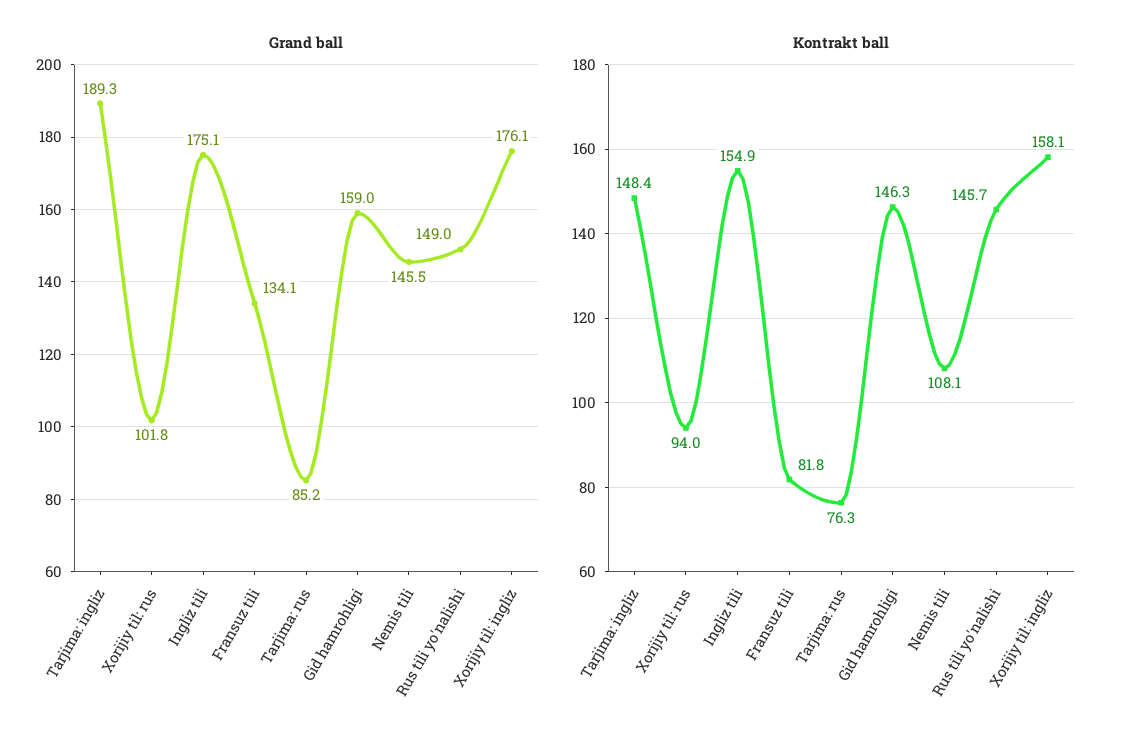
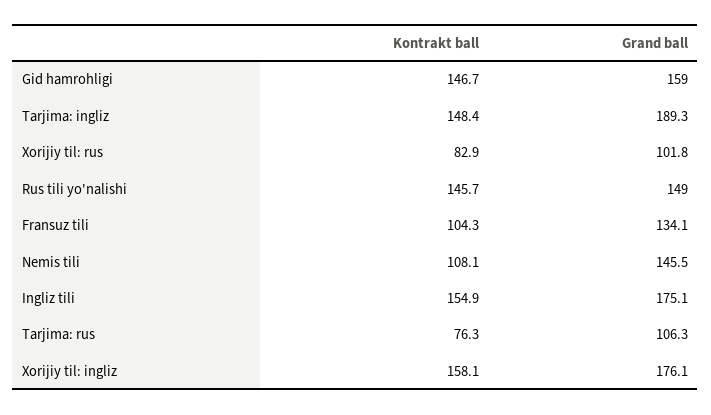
Grand ball, Tarjima: rus: 85.2 -> 106.3
Kontrakt ball, Xorijiy til: rus: 94 -> 82.9
Kontrakt ball, Fransuz tili: 81.8 -> 104.3
Kontrakt ball, Gid hamrohligi: 146.3 -> 146.7

